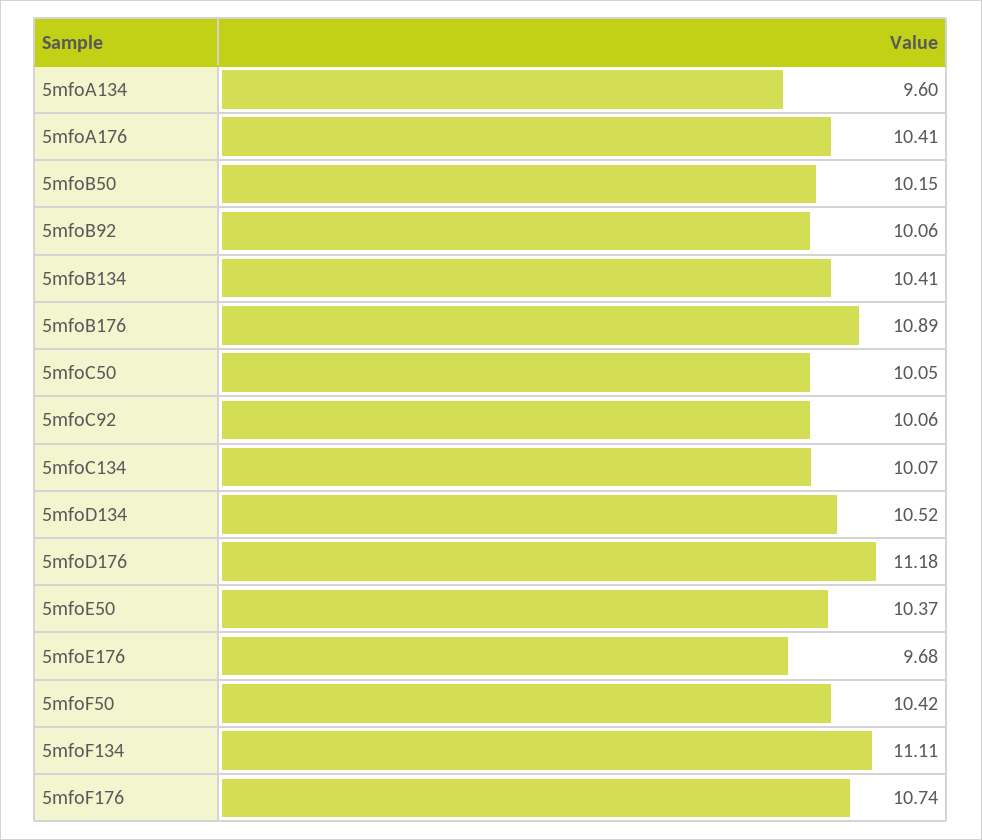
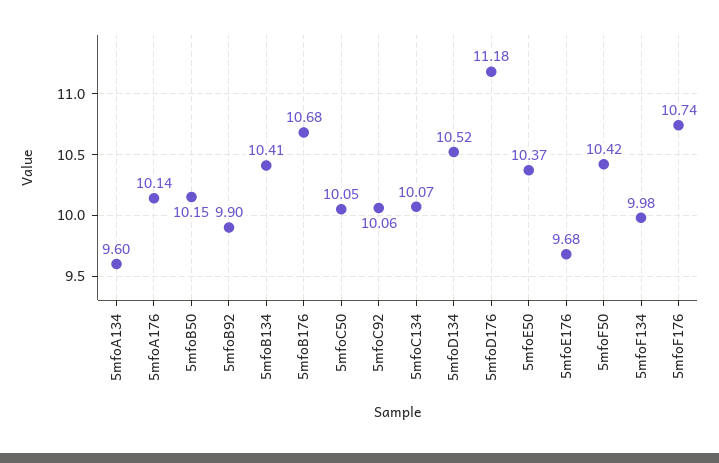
5mfoA176: 10.41 -> 10.14
5mfoB92: 10.06 -> 9.9
5mfoB176: 10.89 -> 10.68
5mfoF134: 11.11 -> 9.98

